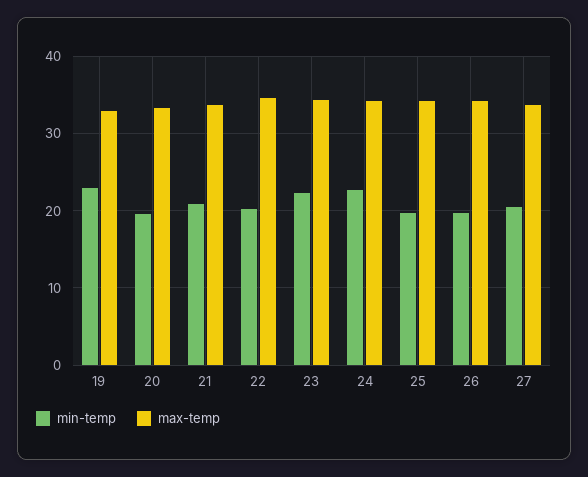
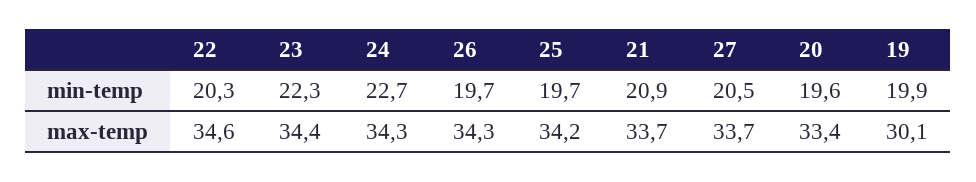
min-temp, 19: 23 -> 19.9
max-temp, 19: 33 -> 30.1

